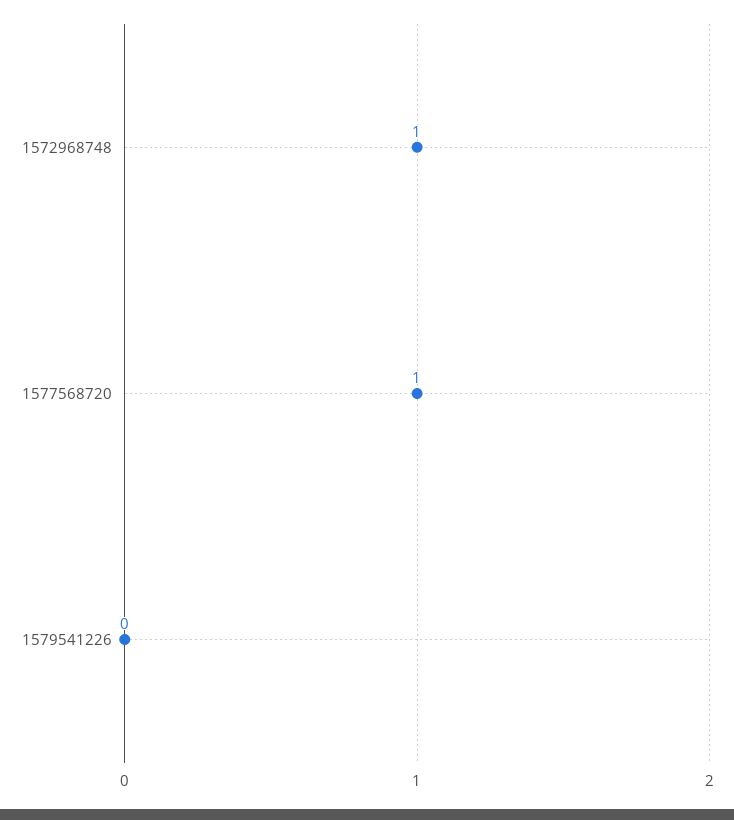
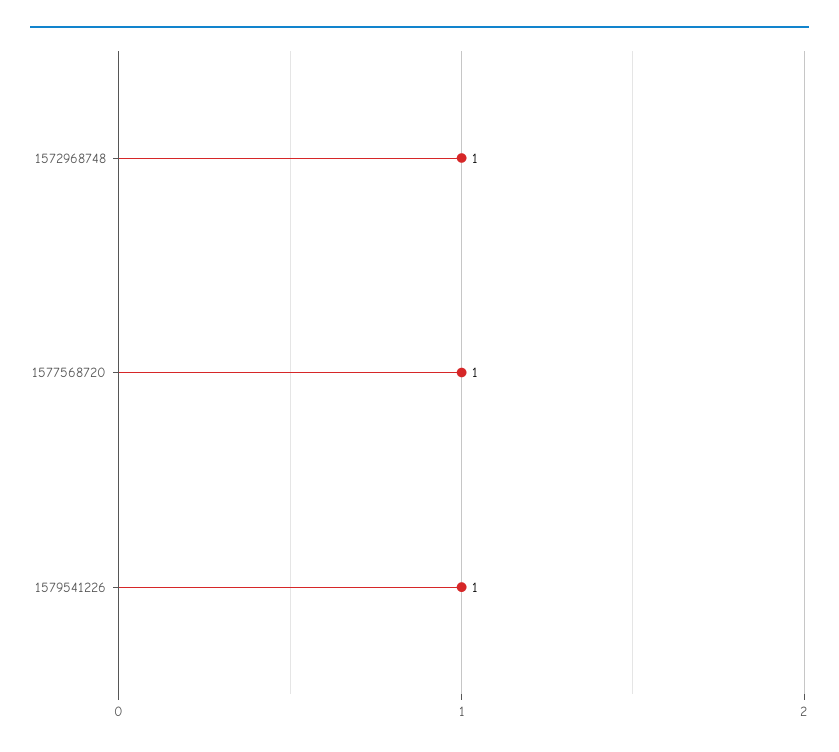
1579541226: 0 -> 1

